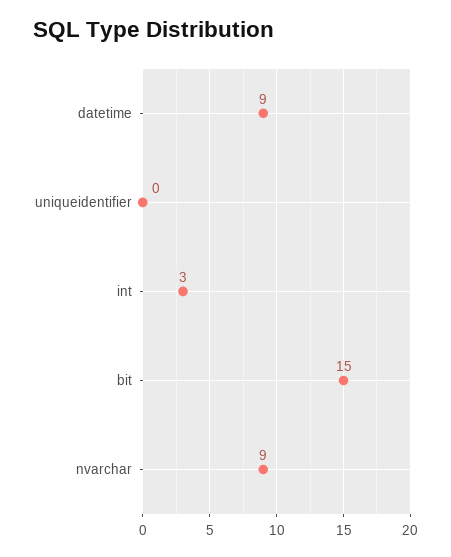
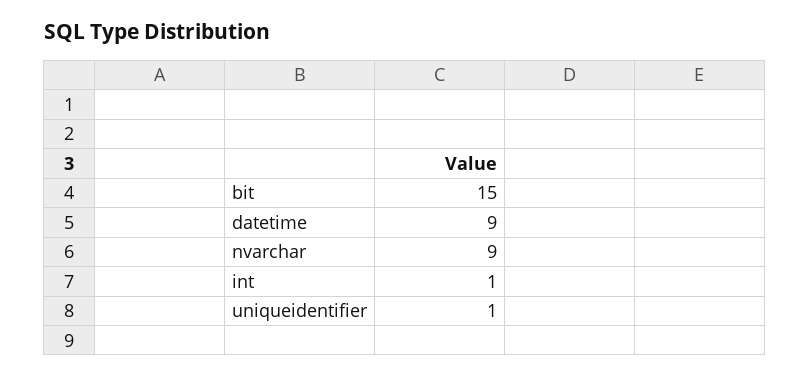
uniqueidentifier: 0 -> 1
int: 3 -> 1

